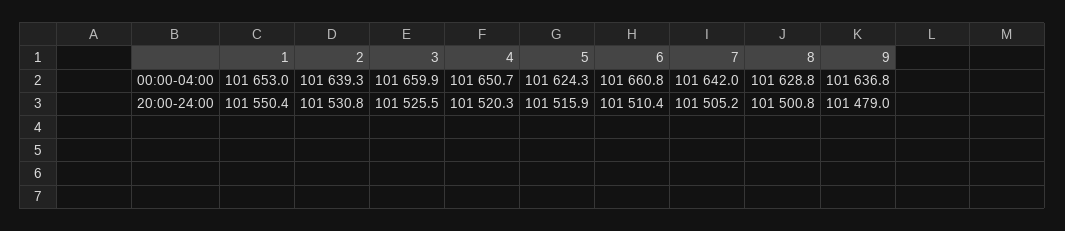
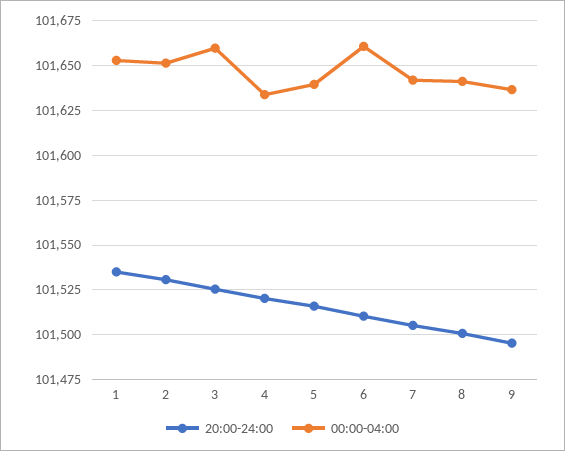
00:00-04:00, 2: 101639.3 -> 101650
00:00-04:00, 4: 101650.7 -> 101635
00:00-04:00, 5: 101624.3 -> 101640
00:00-04:00, 8: 101628.8 -> 101640
20:00-24:00, 1: 101550.4 -> 101535
20:00-24:00, 9: 101479 -> 101495

